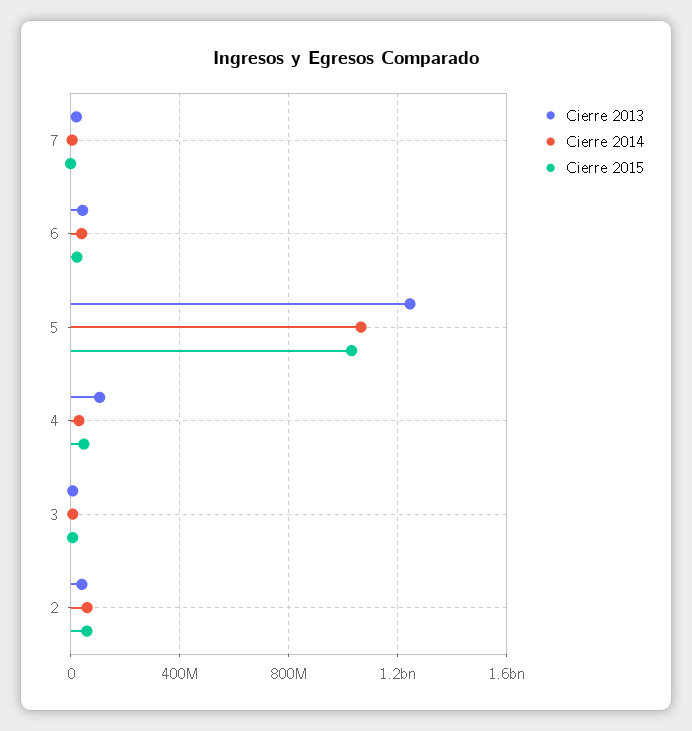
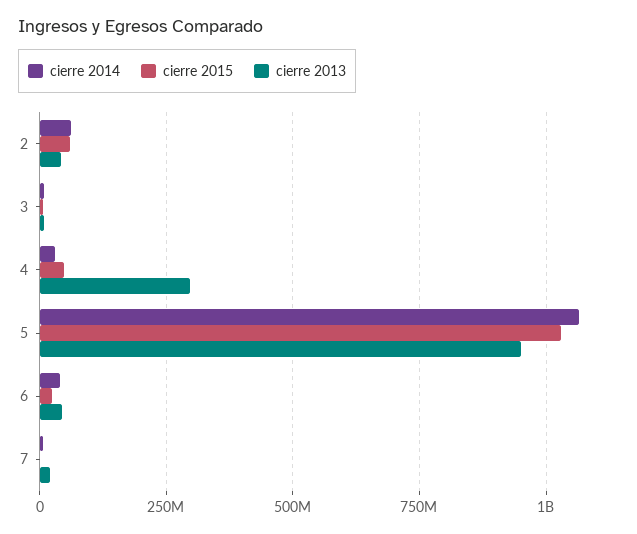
Cierre 2013, 5: 1250000000 -> 950000000
Cierre 2013, 4: 100000000 -> 300000000

